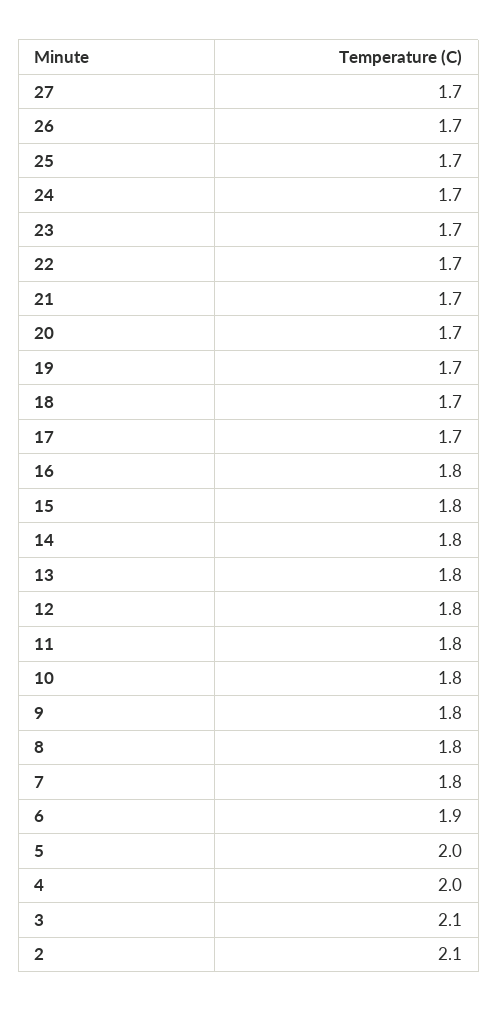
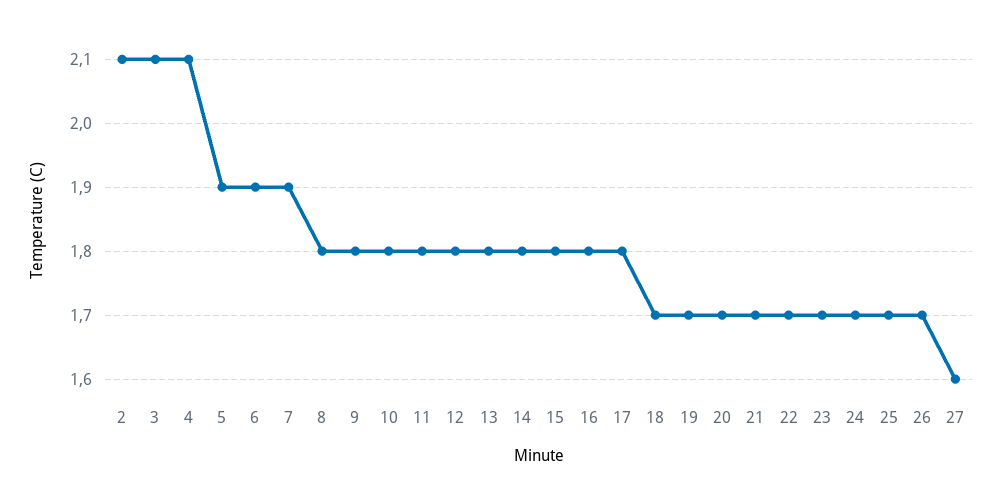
27: 1.7 -> 1.6
17: 1.7 -> 1.8
7: 1.8 -> 1.9
5: 2 -> 1.9
4: 2 -> 2.1

